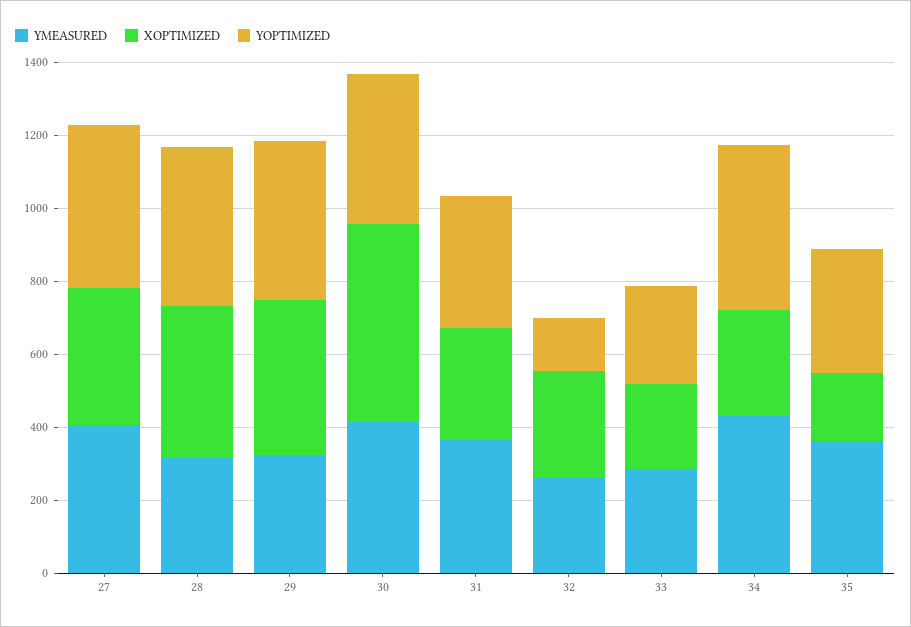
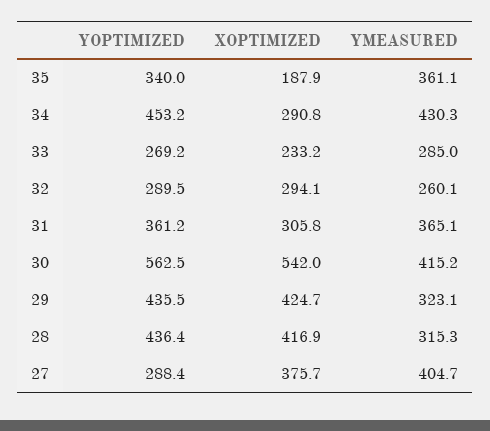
YOPTIMIZED, 27: 450 -> 288.4
YOPTIMIZED, 30: 400 -> 562.5
YOPTIMIZED, 32: 150 -> 289.5

